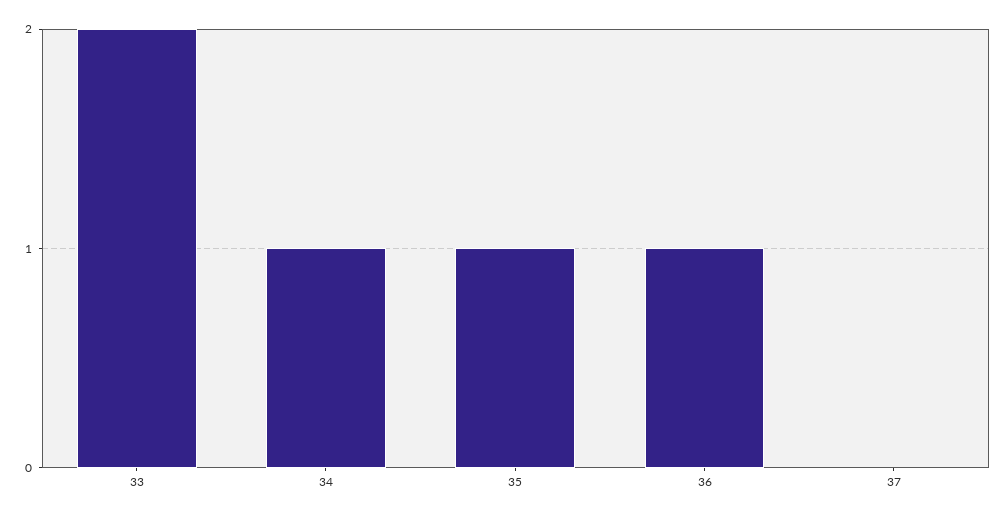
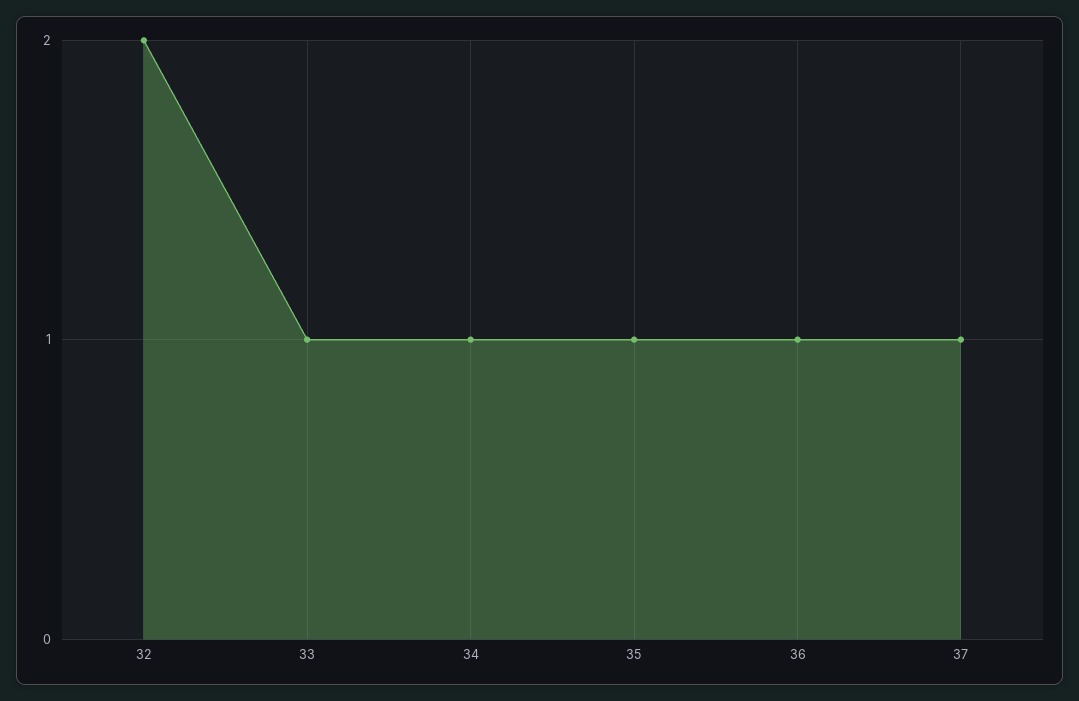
33: 2 -> 1
37: 0 -> 1
32: none -> 2

